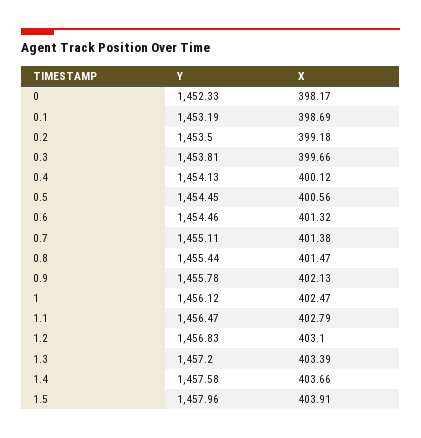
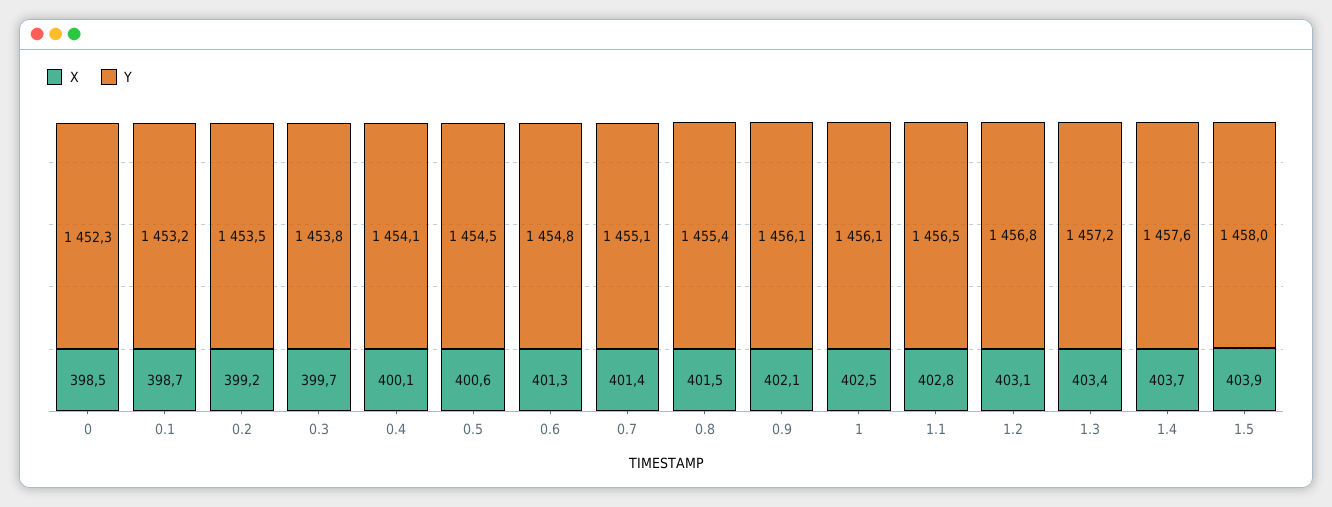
X, 0: 398.17 -> 398.5
Y, 0.6: 1454.46 -> 1454.8
Y, 0.9: 1455.78 -> 1456.1

